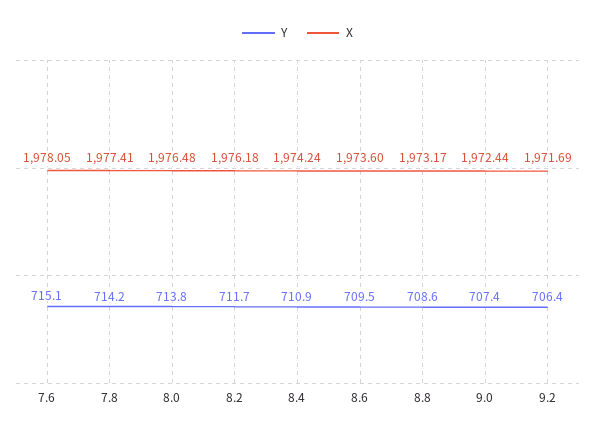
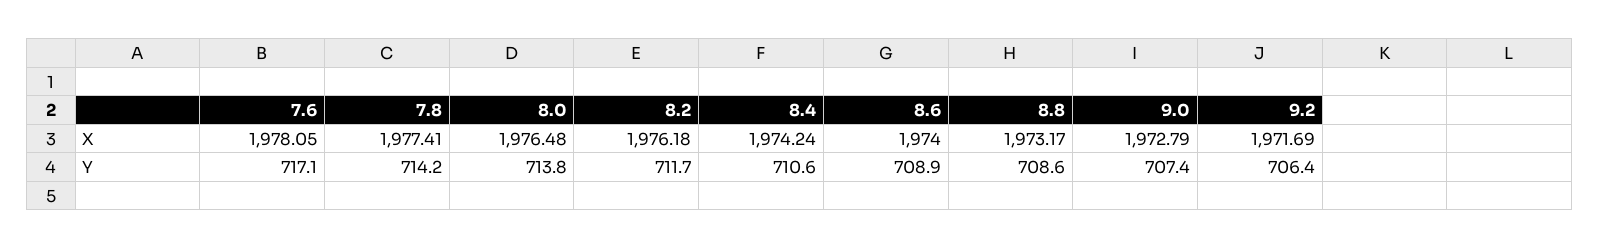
Y, 7.6: 715.1 -> 717.1
Y, 8.4: 710.9 -> 710.6
Y, 8.6: 709.5 -> 708.9
X, 8.6: 1973.6 -> 1974
X, 9.0: 1972.44 -> 1972.79

